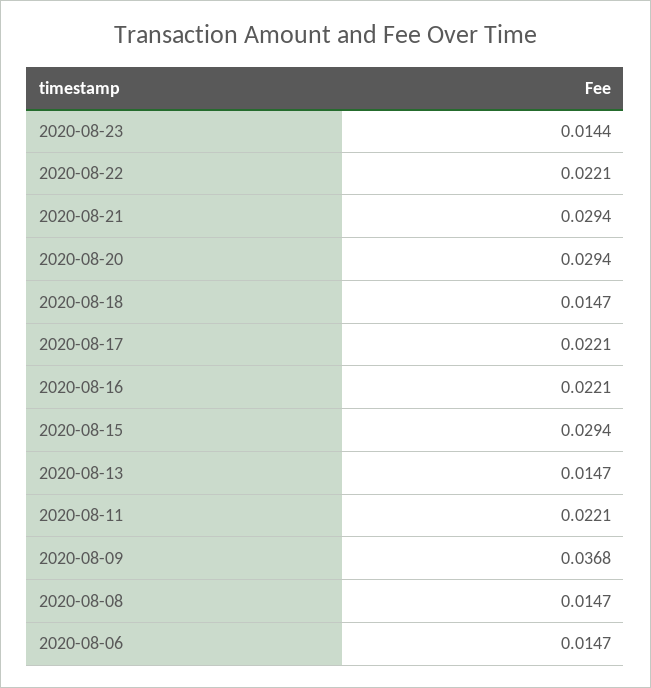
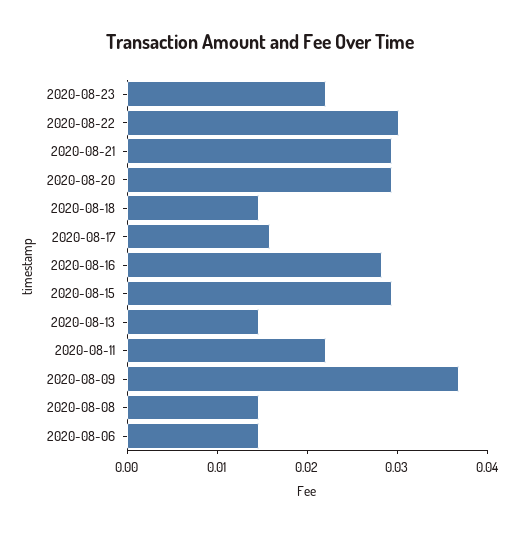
2020-08-23: 0.0144 -> 0.022
2020-08-22: 0.0221 -> 0.03
2020-08-17: 0.0221 -> 0.016
2020-08-16: 0.0221 -> 0.028

